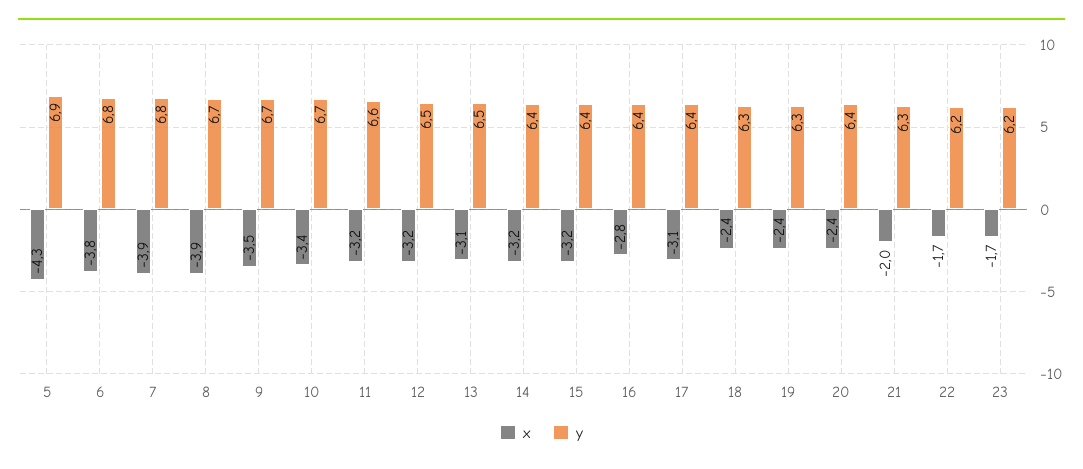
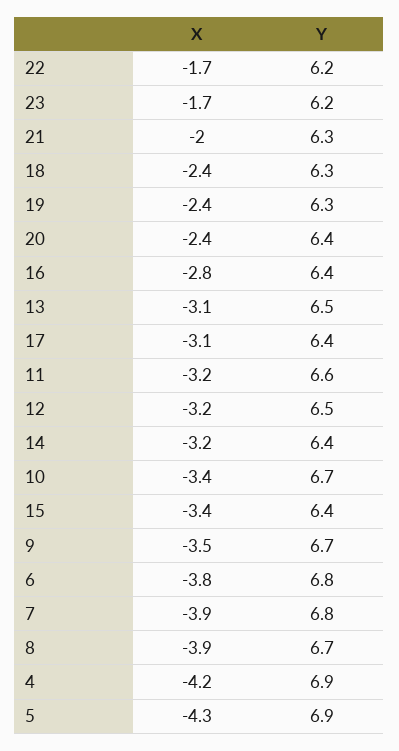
x, 15: -3.2 -> -3.4
x, 4: none -> -4.2
y, 4: none -> 6.9

